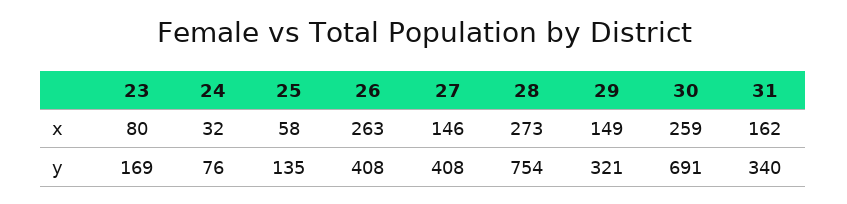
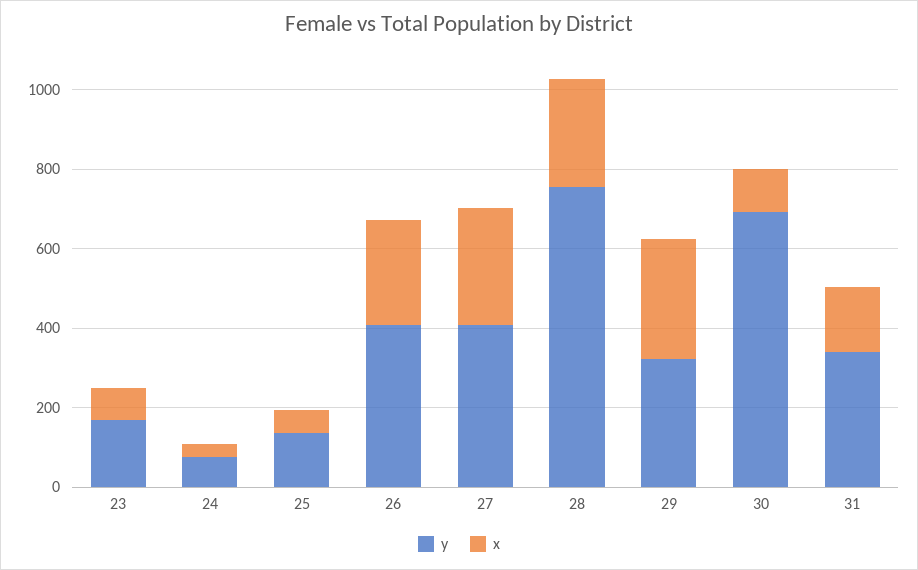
x, 27: 146 -> 300
x, 29: 149 -> 300
x, 30: 259 -> 100

